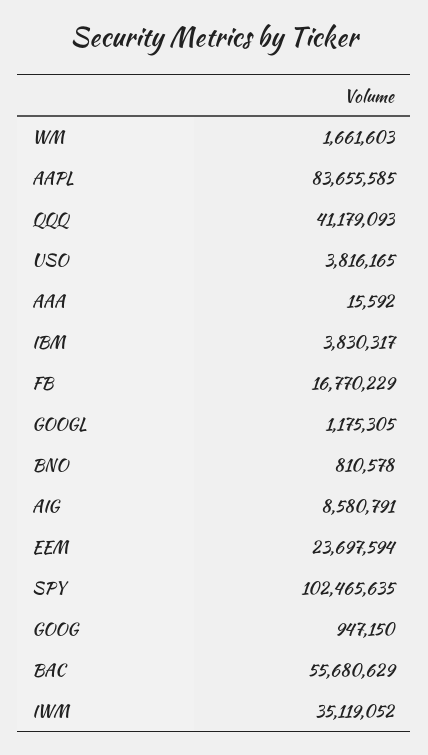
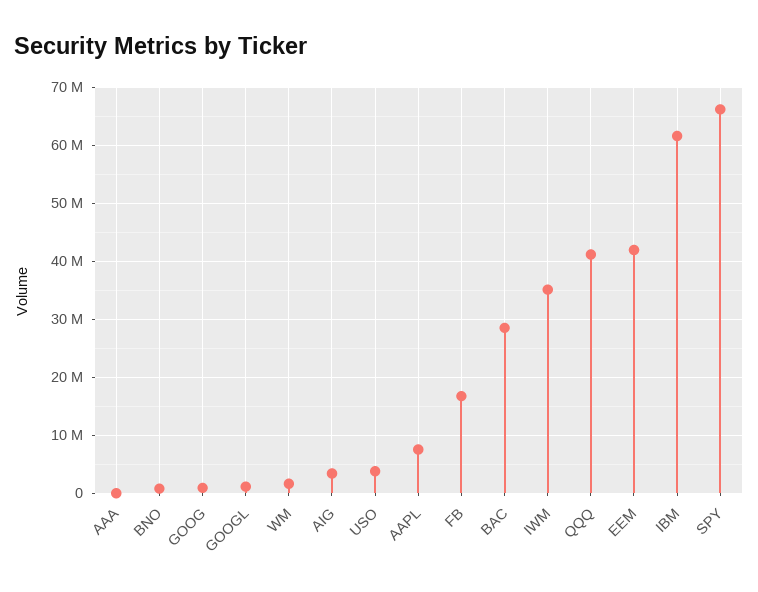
AAPL: 83655585 -> 8000000
IBM: 3830317 -> 62000000
AIG: 8580791 -> 4000000
EEM: 23697594 -> 42000000
SPY: 102465635 -> 66000000
BAC: 55680629 -> 28000000

